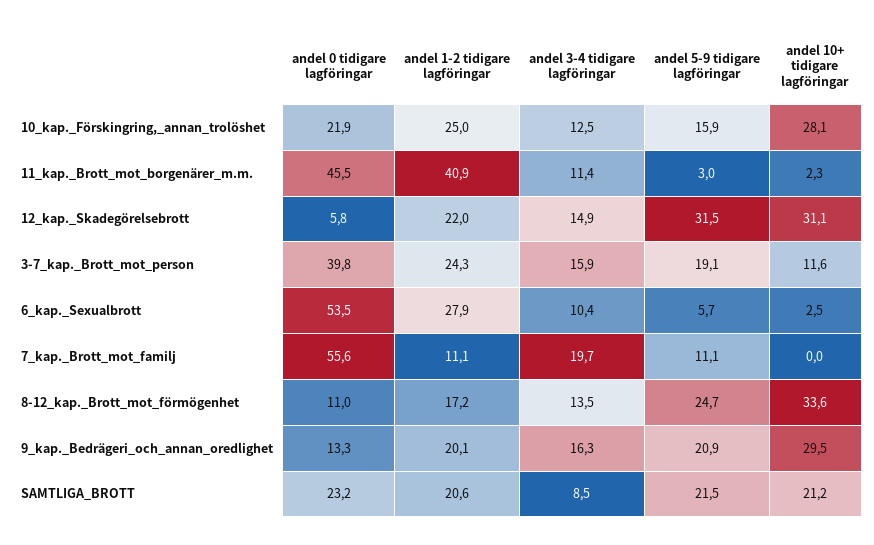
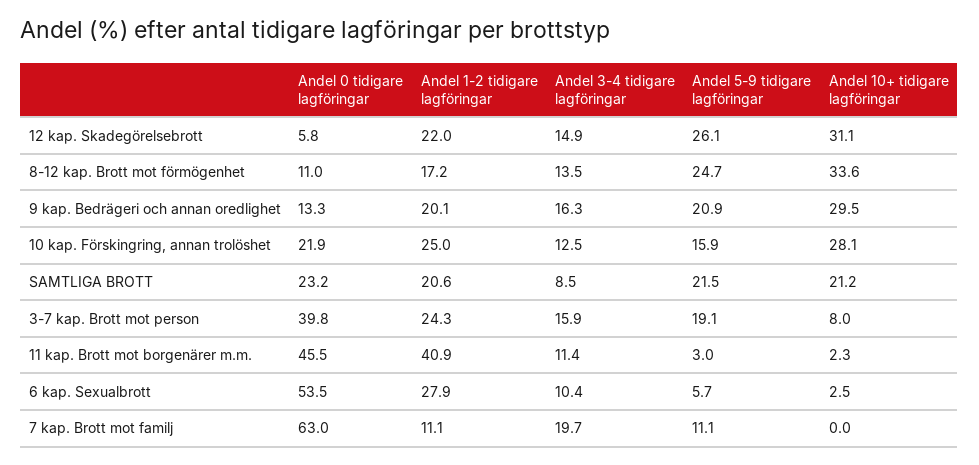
andel 5-9 tidigare lagföringar, 12_kap._Skadegörelsebrott: 31.5 -> 26.1
andel 10+ tidigare lagföringar, 3-7_kap._Brott_mot_person: 11.6 -> 8
andel 0 tidigare lagföringar, 7_kap._Brott_mot_familj: 55.6 -> 63

